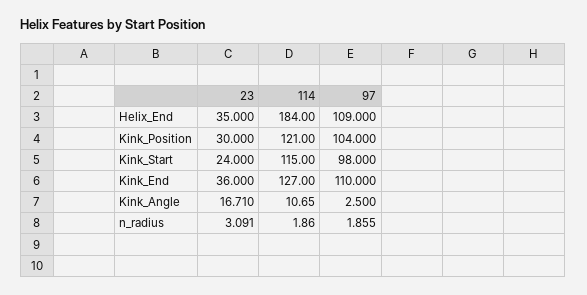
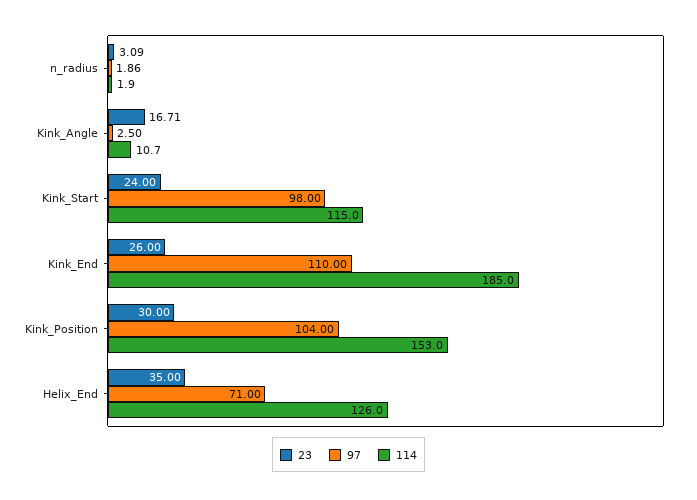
114, Helix_End: 184 -> 126
97, Helix_End: 109 -> 71
114, Kink_Position: 121 -> 153
23, Kink_End: 36 -> 26
114, Kink_End: 127 -> 185

